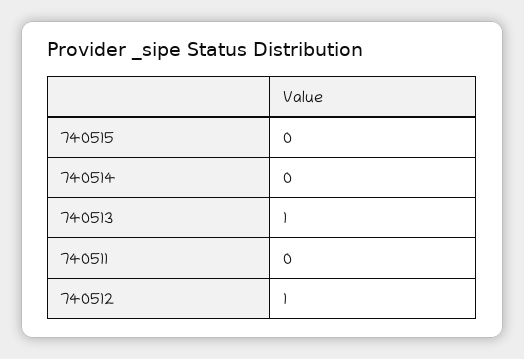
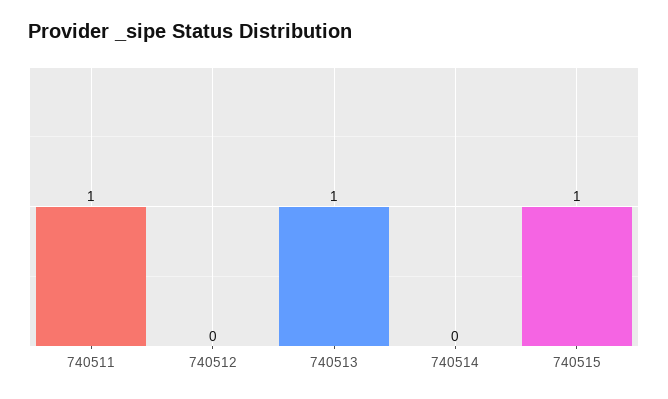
740515: 0 -> 1
740511: 0 -> 1
740512: 1 -> 0

